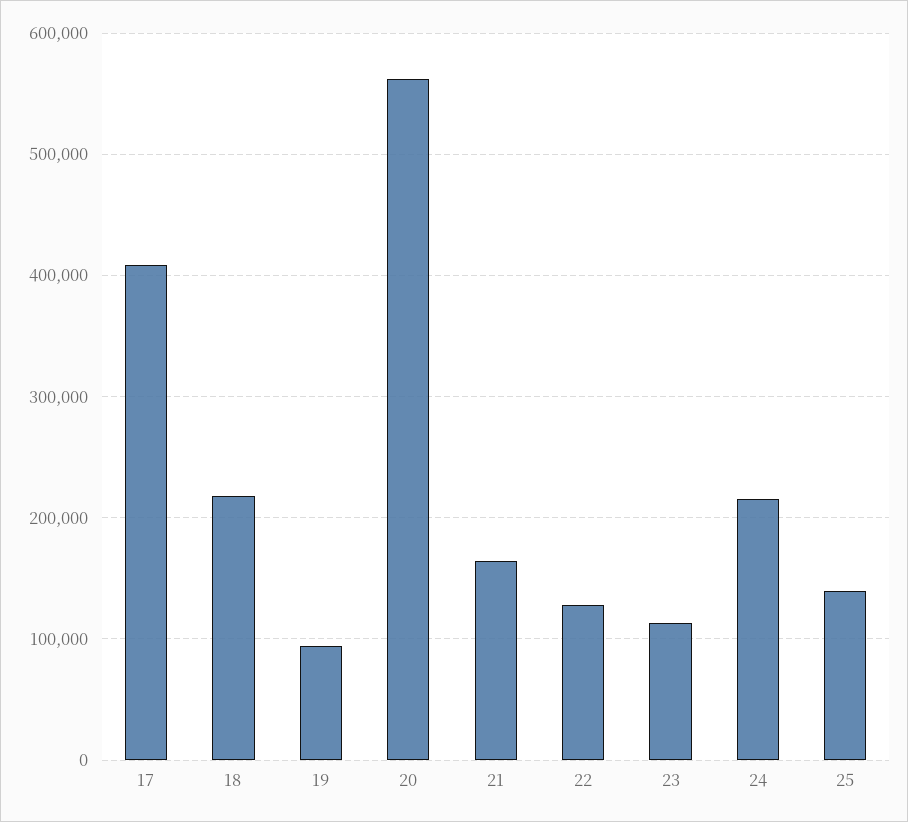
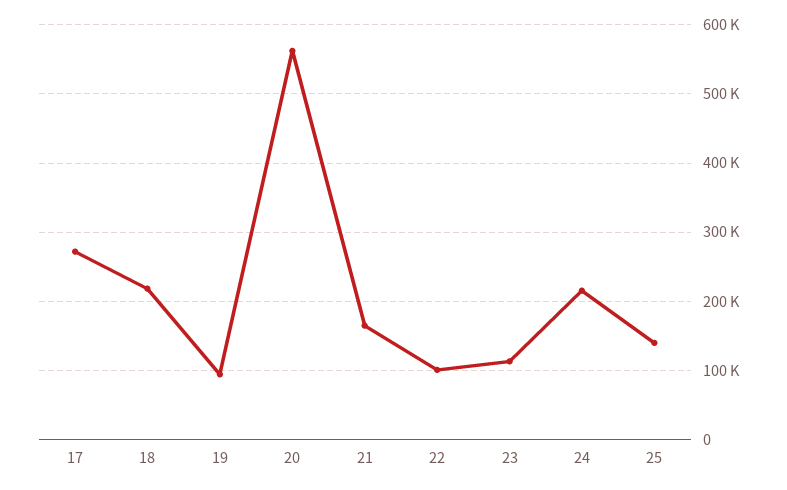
17: 410000 -> 270000
22: 130000 -> 100000

